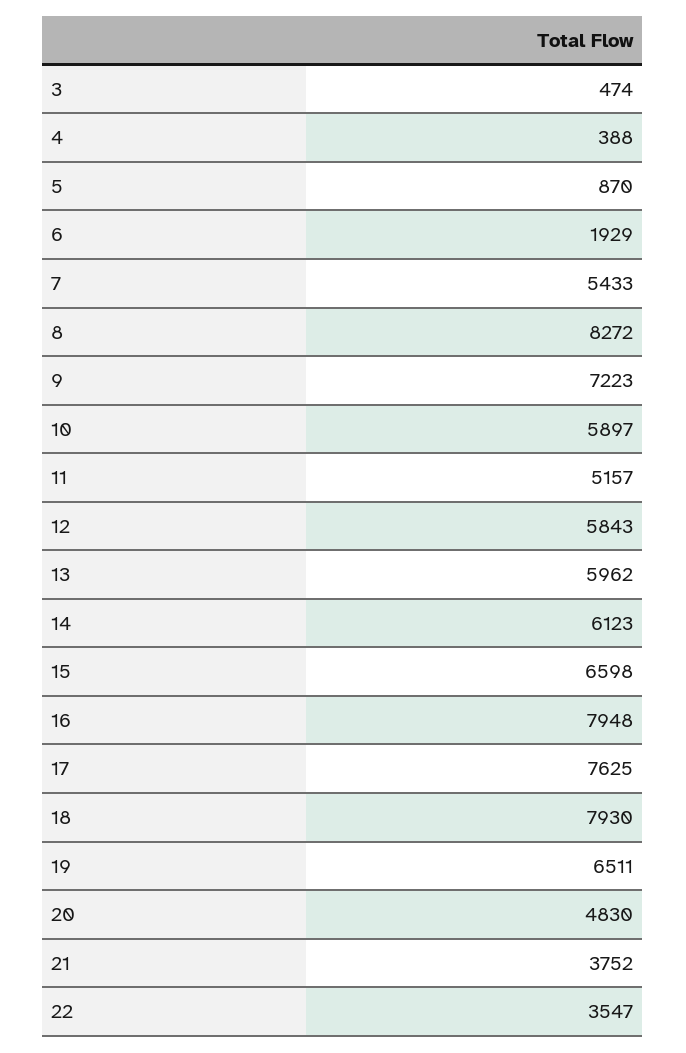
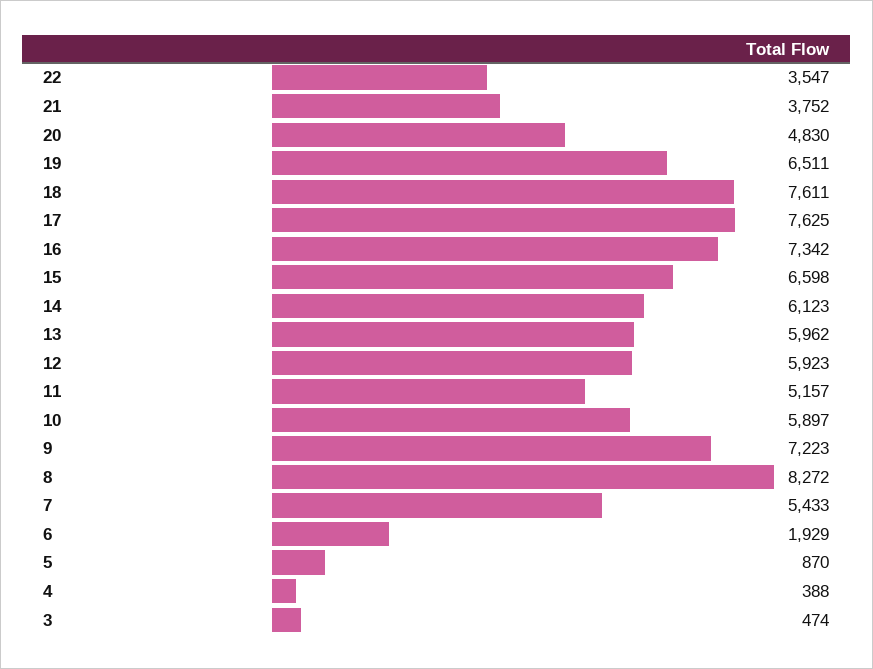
12: 5843 -> 5923
16: 7948 -> 7342
18: 7930 -> 7611

